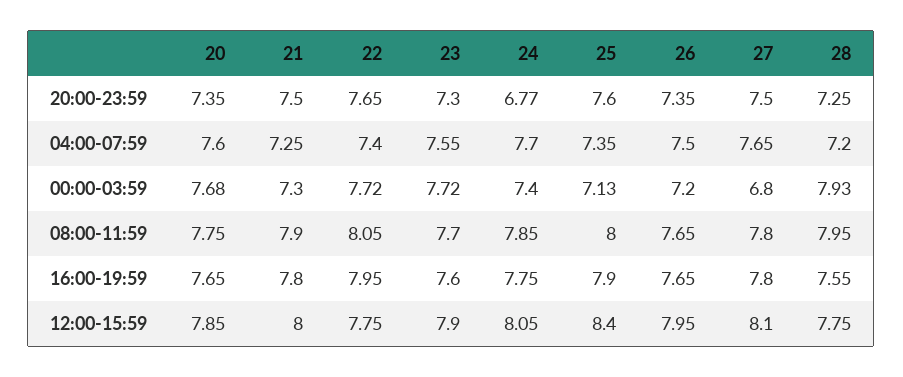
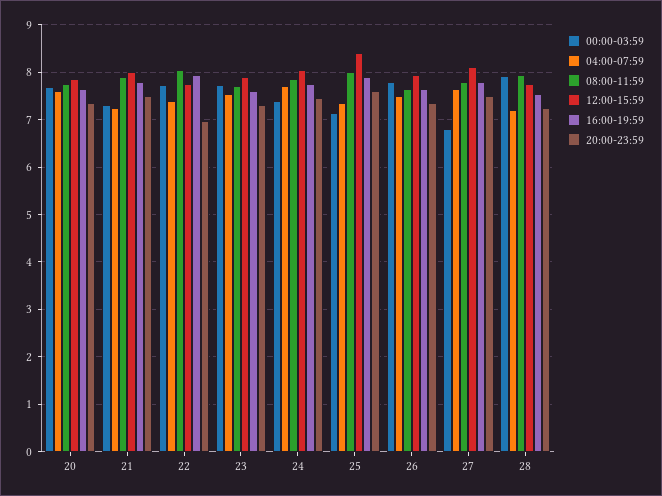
20:00-23:59, 22: 7.65 -> 7
20:00-23:59, 24: 6.77 -> 7.4
00:00-03:59, 26: 7.2 -> 7.8

